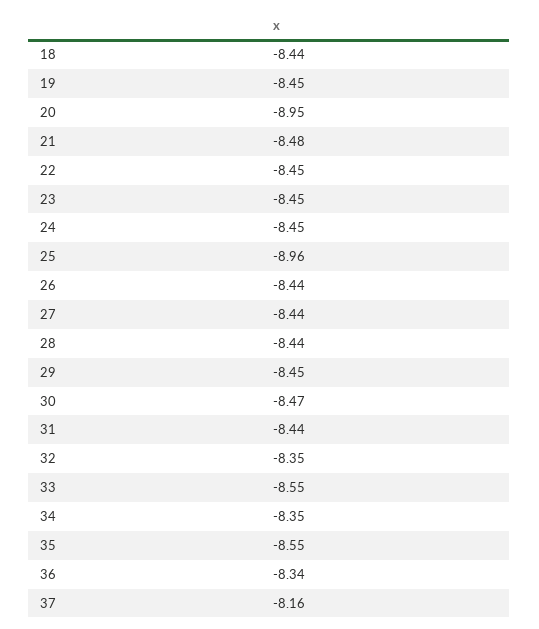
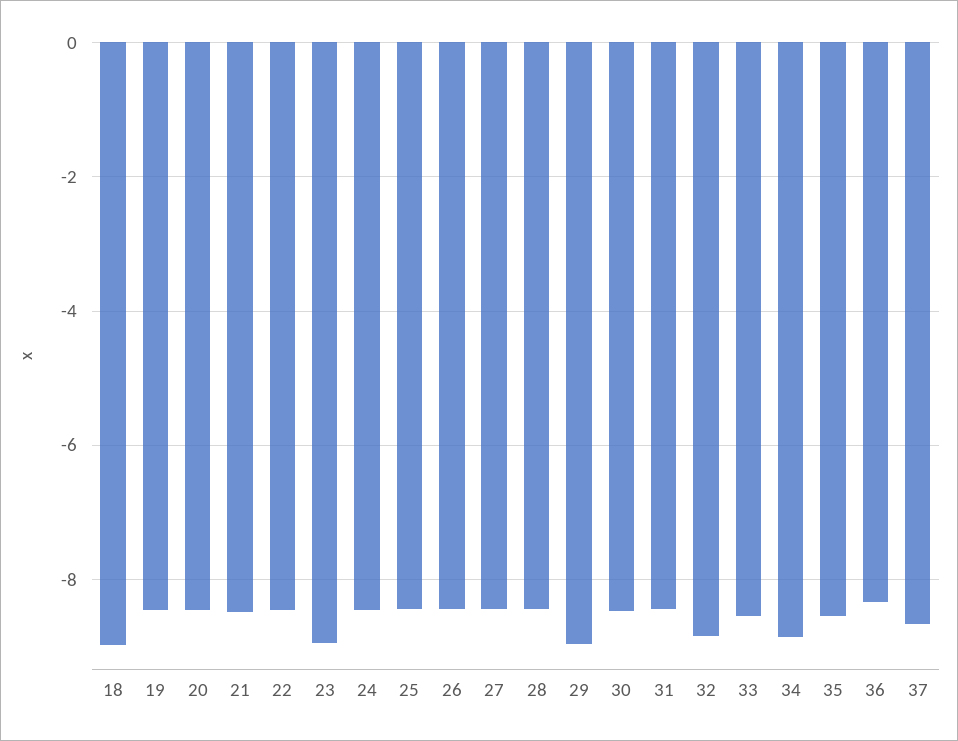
18: -8.44 -> -9
20: -8.95 -> -8.4
23: -8.45 -> -9
25: -8.96 -> -8.4
29: -8.45 -> -9
32: -8.35 -> -8.8
34: -8.35 -> -8.8
37: -8.16 -> -8.6

